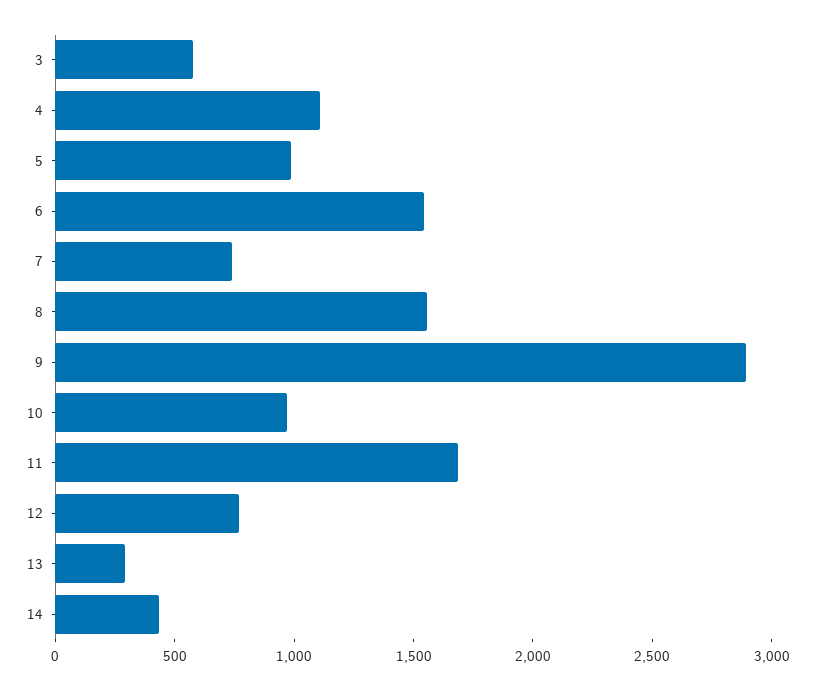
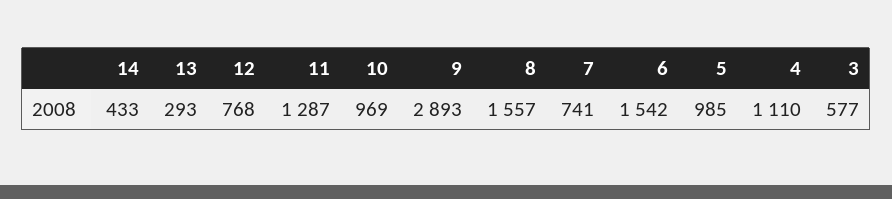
11: 1700 -> 1287

